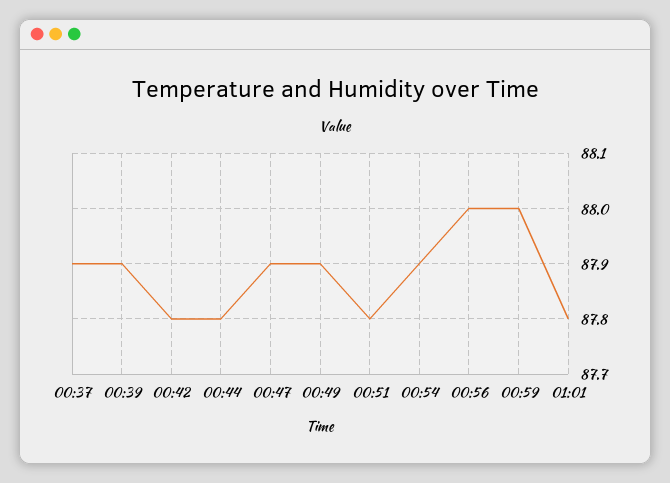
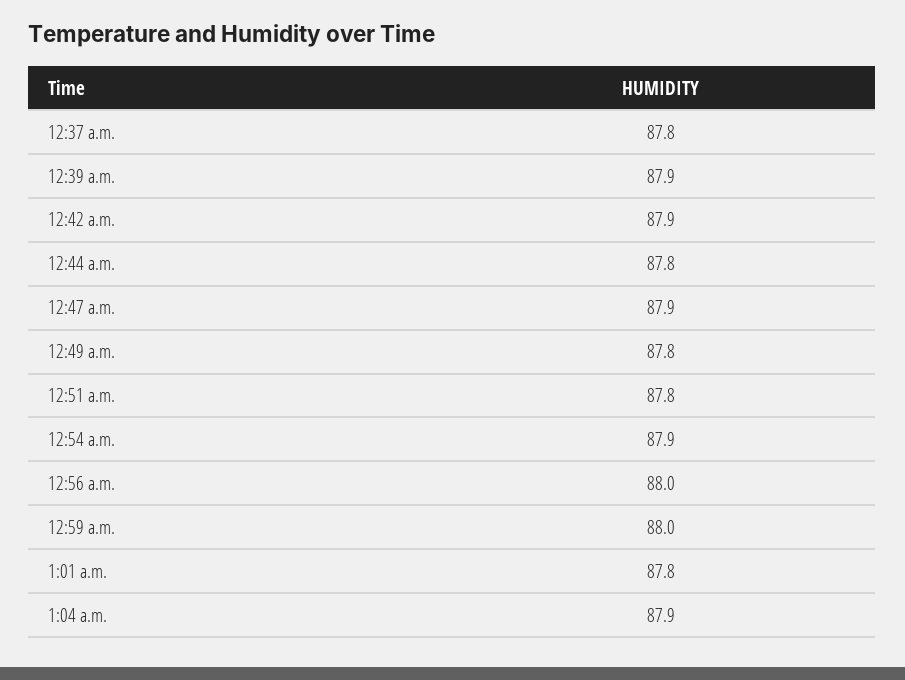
00:37: 87.9 -> 87.8
00:42: 87.8 -> 87.9
00:49: 87.9 -> 87.8
1:04 a.m.: none -> 87.9

